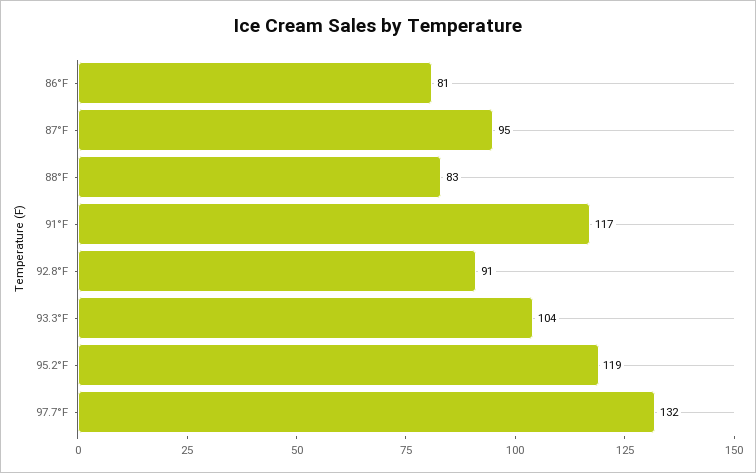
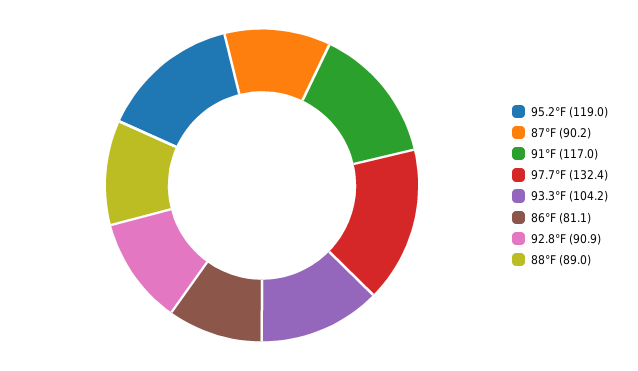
87°F: 95 -> 90.2
88°F: 83 -> 89

